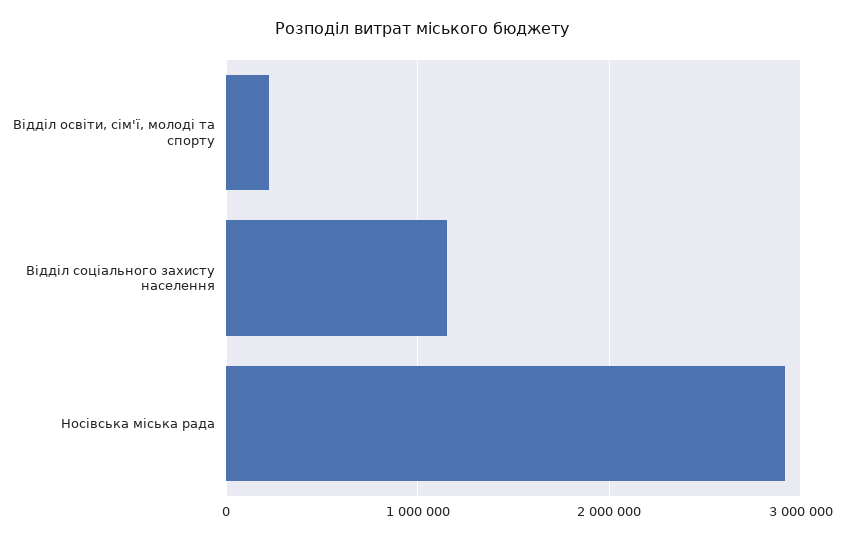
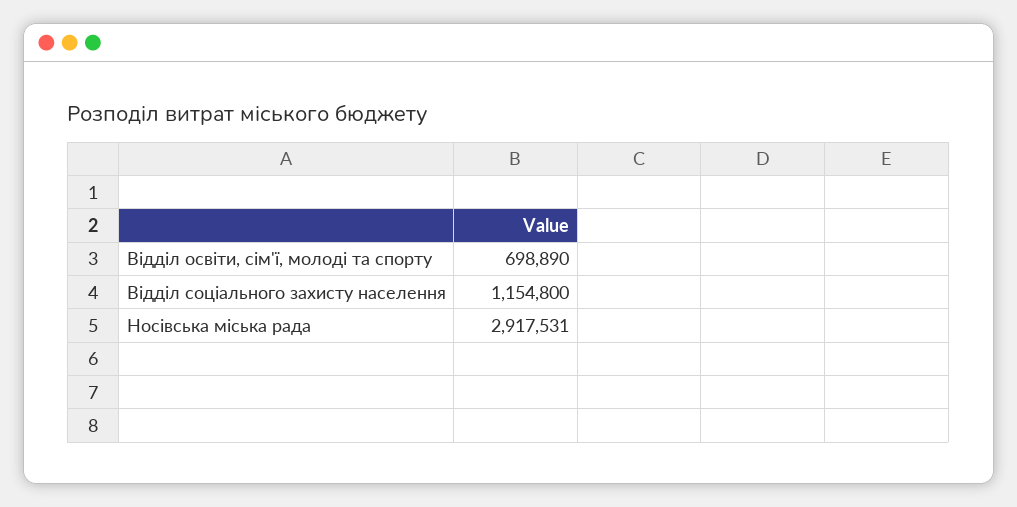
Відділ освіти, сім'ї, молоді та спорту: 200000 -> 698890

